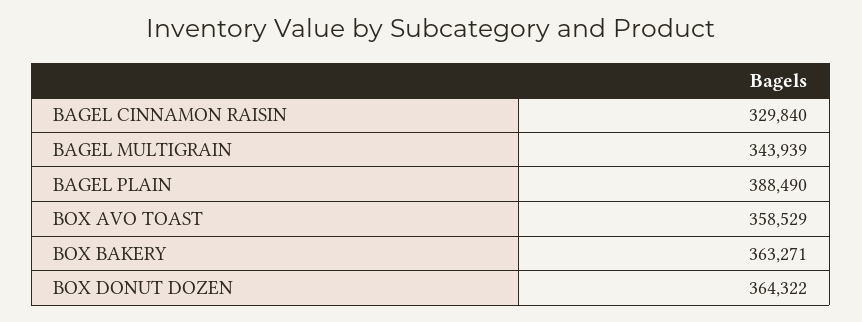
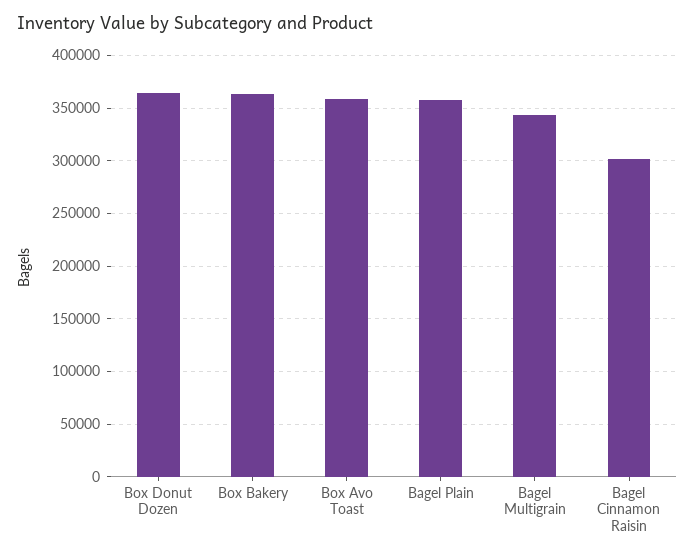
BAGEL CINNAMON RAISIN: 329840 -> 300000
BAGEL PLAIN: 388490 -> 360000

